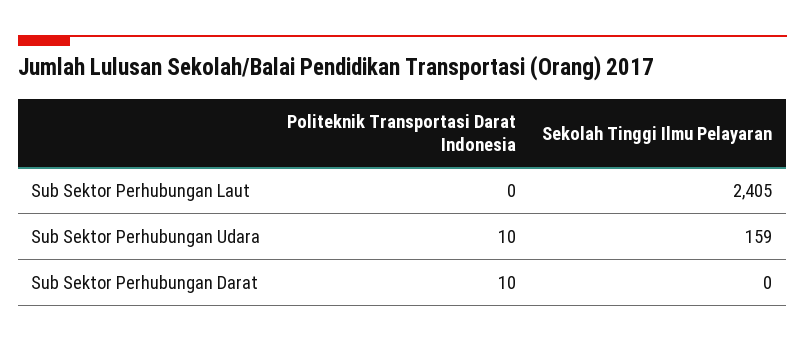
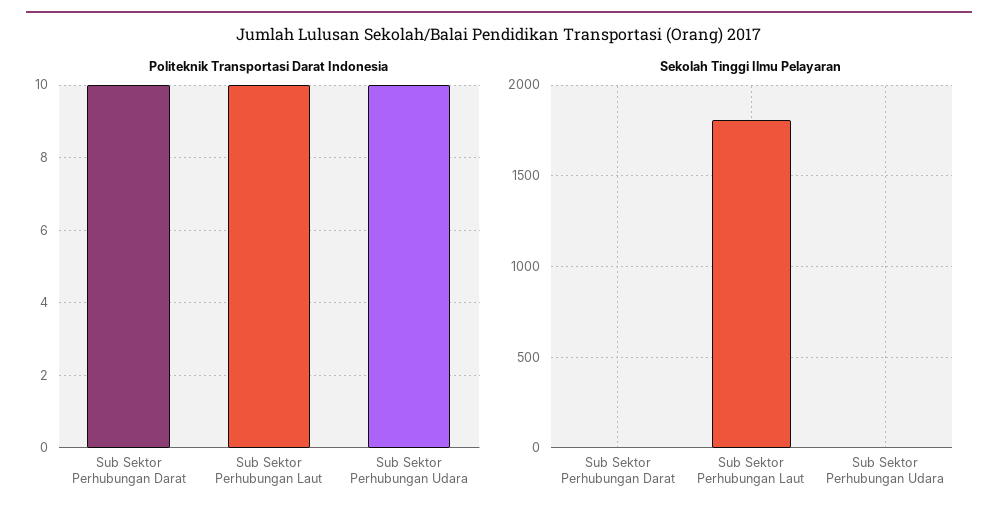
Politeknik Transportasi Darat Indonesia, Sub Sektor Perhubungan Laut: 0 -> 10
Sekolah Tinggi Ilmu Pelayaran, Sub Sektor Perhubungan Laut: 2405 -> 1800
Sekolah Tinggi Ilmu Pelayaran, Sub Sektor Perhubungan Udara: 159 -> 0

